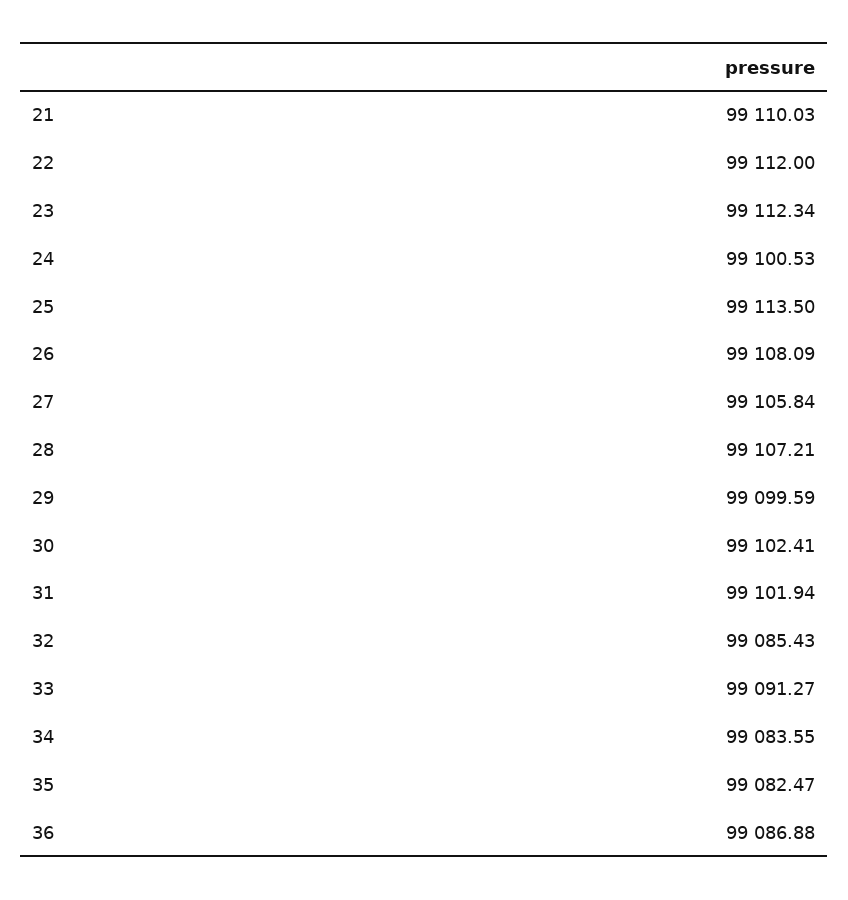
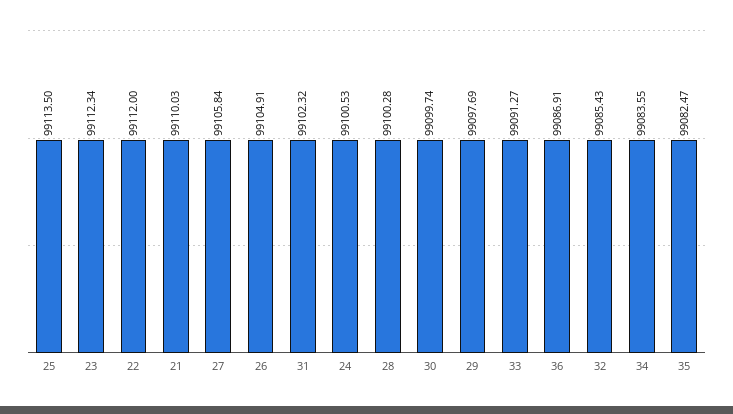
26: 99108.09 -> 99104.91
28: 99107.21 -> 99100.28
29: 99099.59 -> 99097.69
30: 99102.41 -> 99099.74
31: 99101.94 -> 99102.32
36: 99086.88 -> 99086.91

